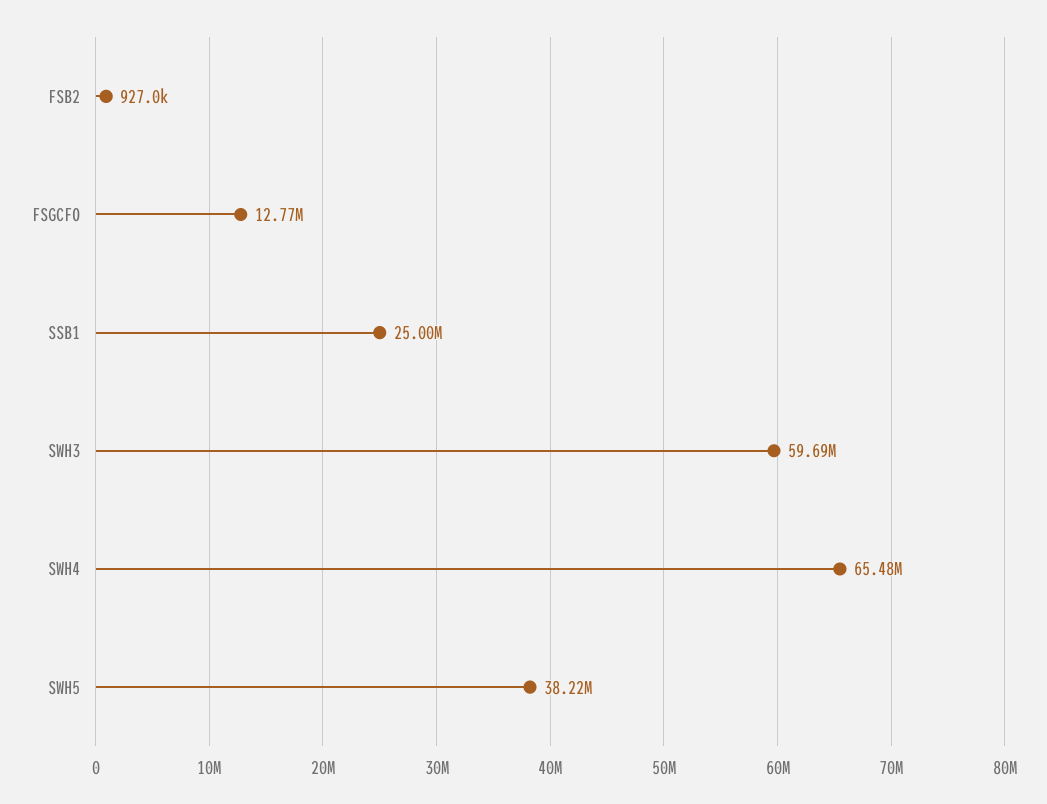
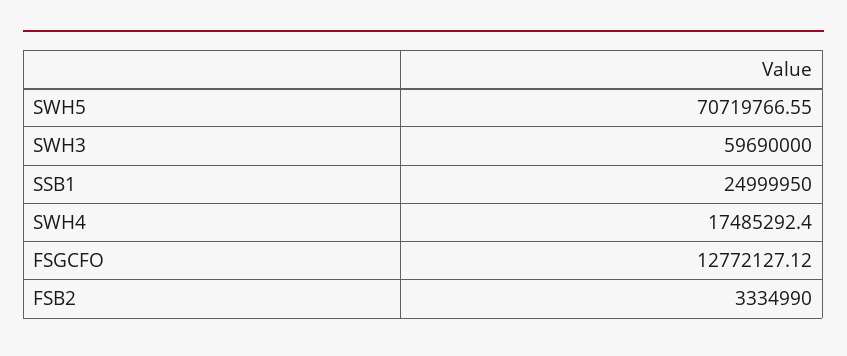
FSB2: 927000 -> 3334990
SWH4: 65480000 -> 17485292.4
SWH5: 38220000 -> 70719766.55

